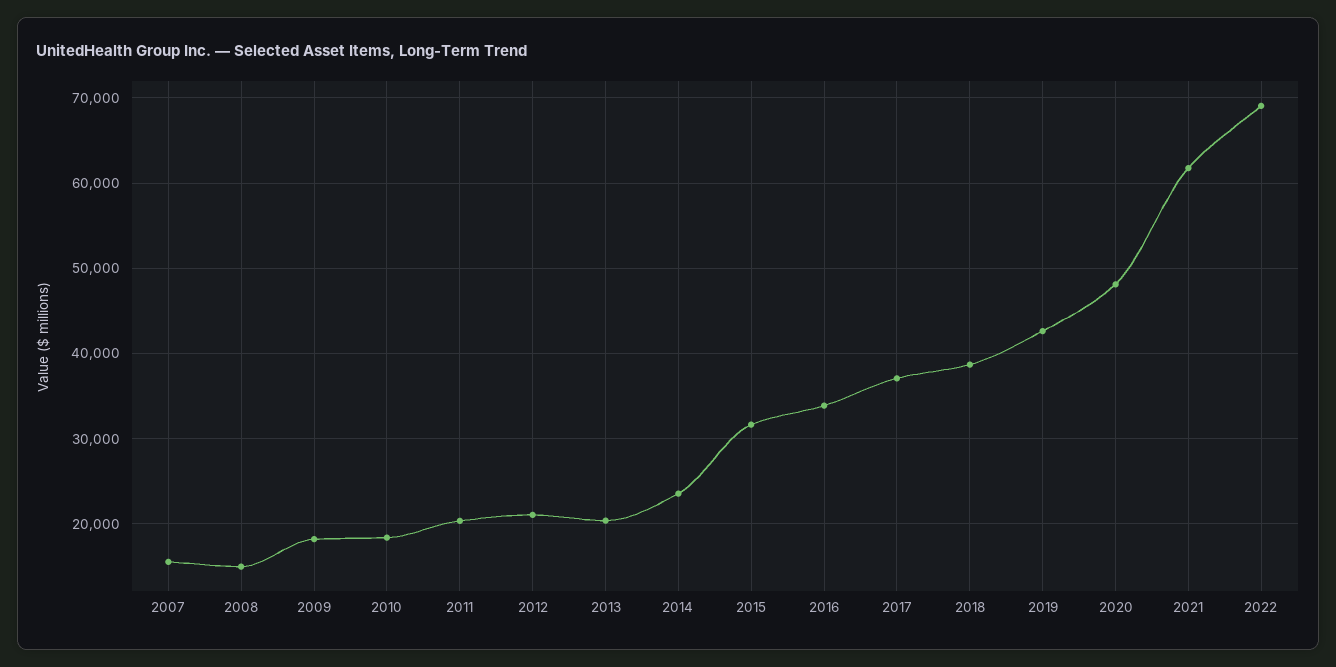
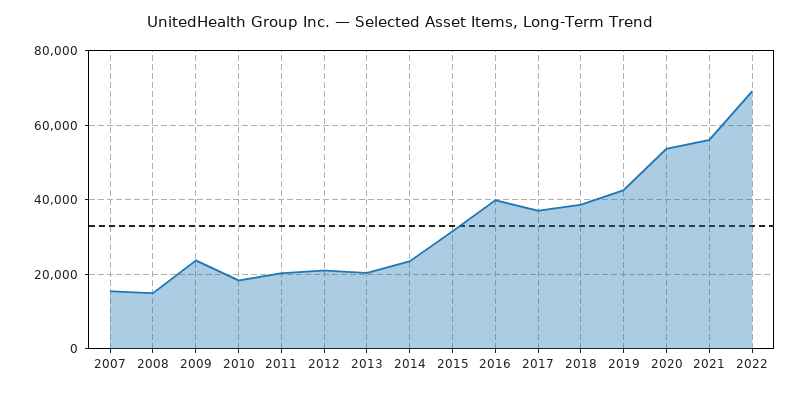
2009: 18000 -> 24000
2016: 34000 -> 40000
2020: 48000 -> 54000
2021: 62000 -> 56000

